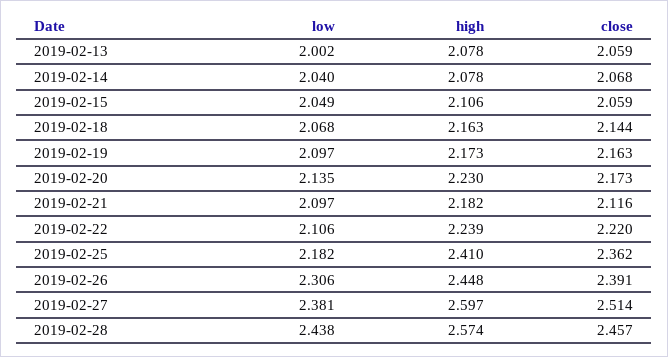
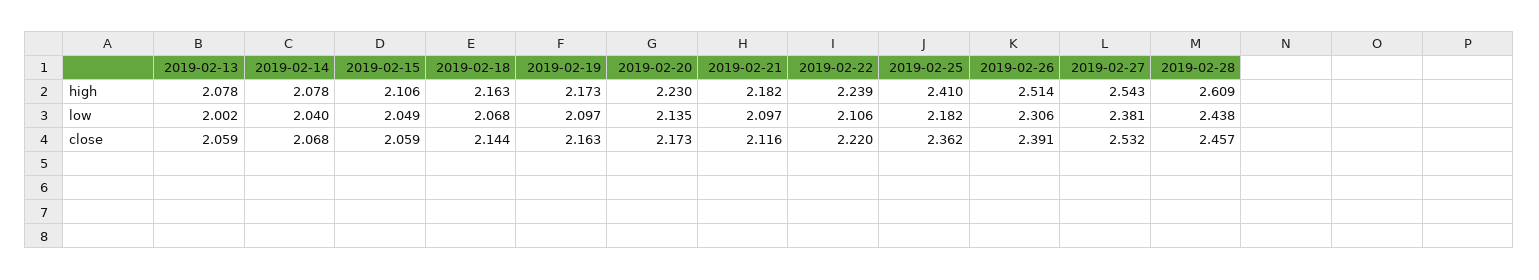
high, 2019-02-26: 2.448 -> 2.514
high, 2019-02-27: 2.597 -> 2.543
close, 2019-02-27: 2.514 -> 2.532
high, 2019-02-28: 2.574 -> 2.609

